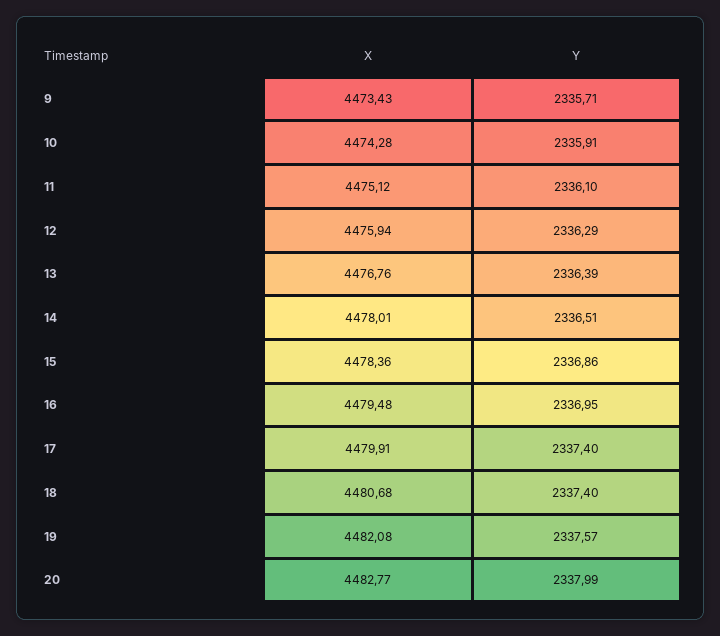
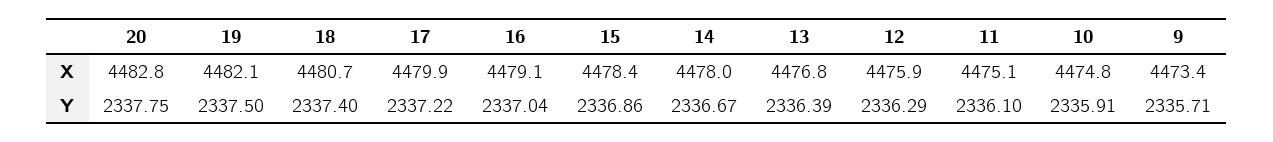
X, 10: 4474.28 -> 4474.8
Y, 14: 2336.51 -> 2336.67
X, 16: 4479.48 -> 4479.1
Y, 16: 2336.95 -> 2337.04
Y, 17: 2337.4 -> 2337.22
Y, 19: 2337.57 -> 2337.5
Y, 20: 2337.99 -> 2337.75

